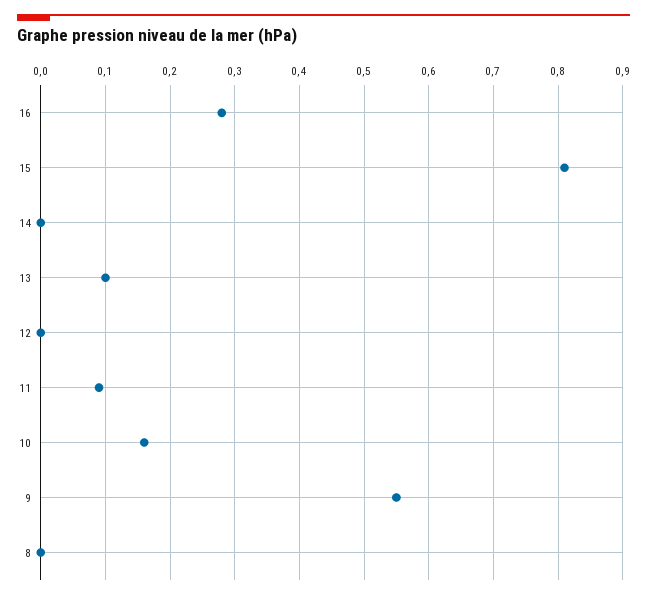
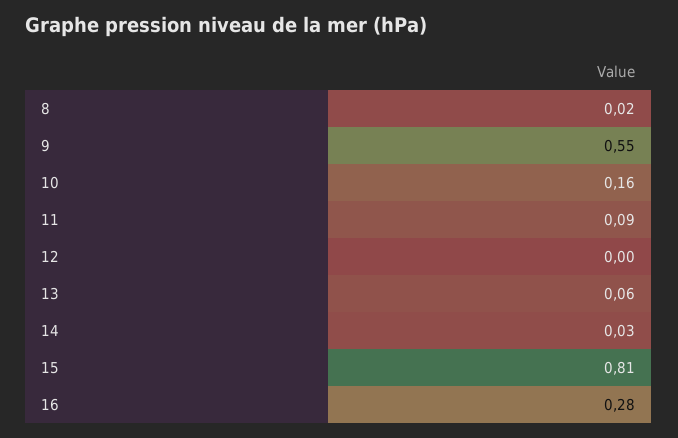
14: 0 -> 0.03
13: 0.1 -> 0.06
8: 0 -> 0.02

